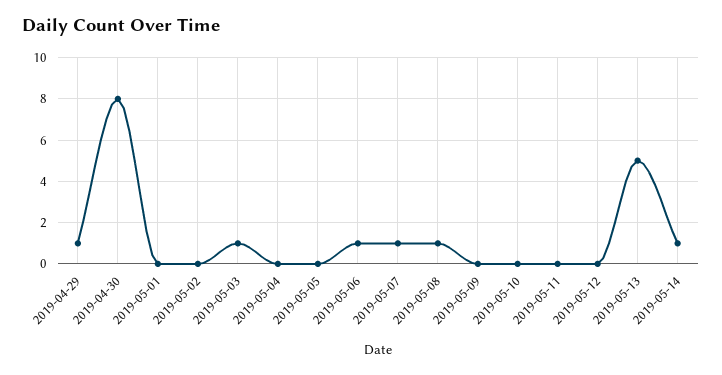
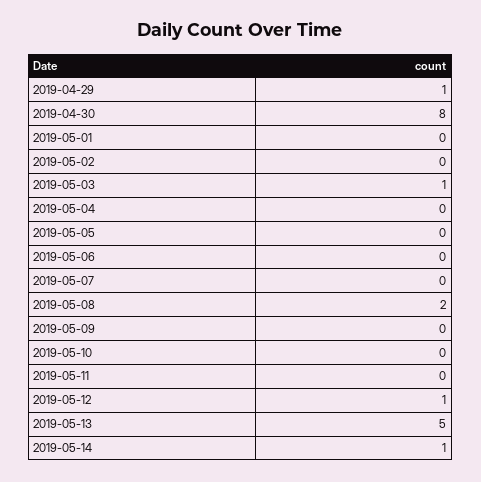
2019-05-06: 1 -> 0
2019-05-07: 1 -> 0
2019-05-08: 1 -> 2
2019-05-12: 0 -> 1

